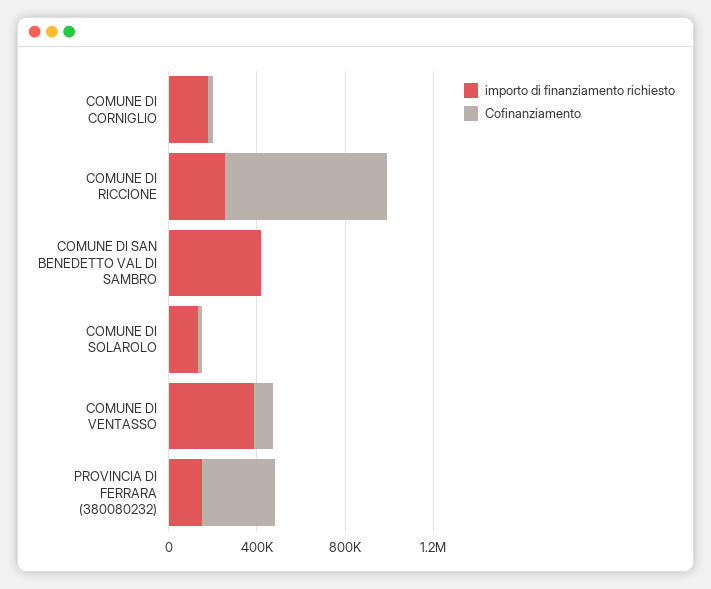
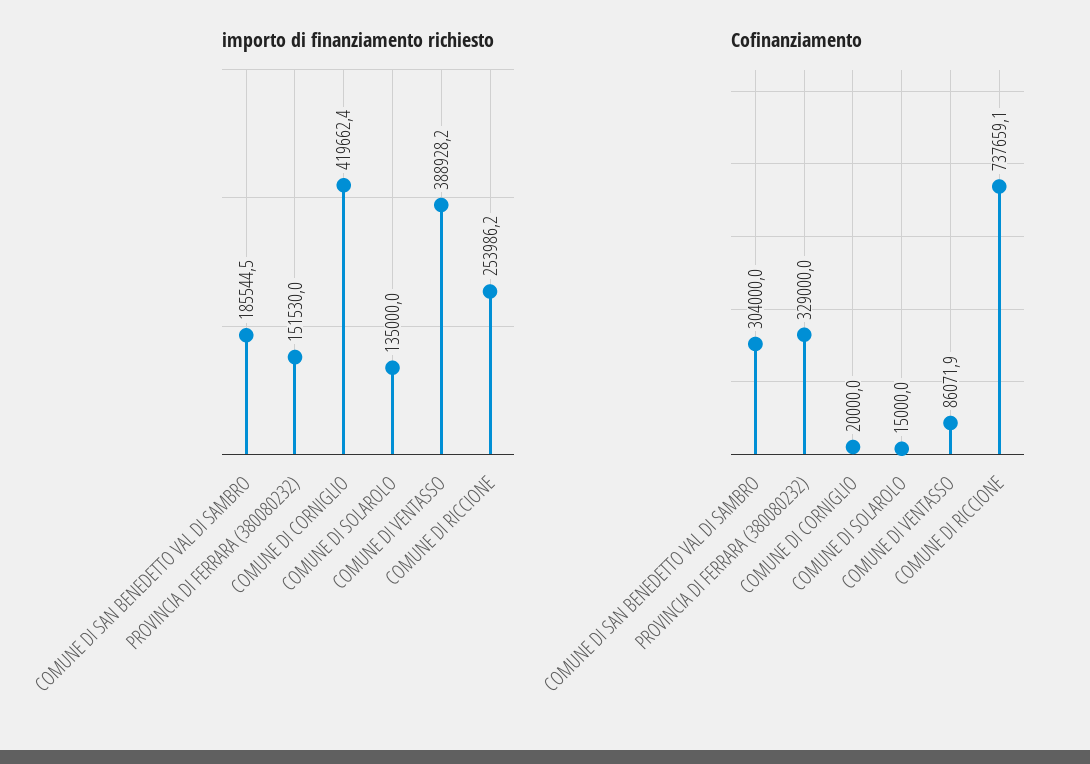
importo di finanziamento richiesto, COMUNE DI CORNIGLIO: 200000 -> 419662.4
importo di finanziamento richiesto, COMUNE DI SAN BENEDETTO VAL DI SAMBRO: 400000 -> 185544.5
Cofinanziamento, COMUNE DI SAN BENEDETTO VAL DI SAMBRO: 0 -> 304000

